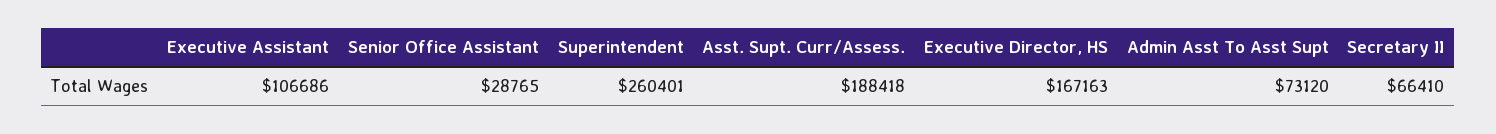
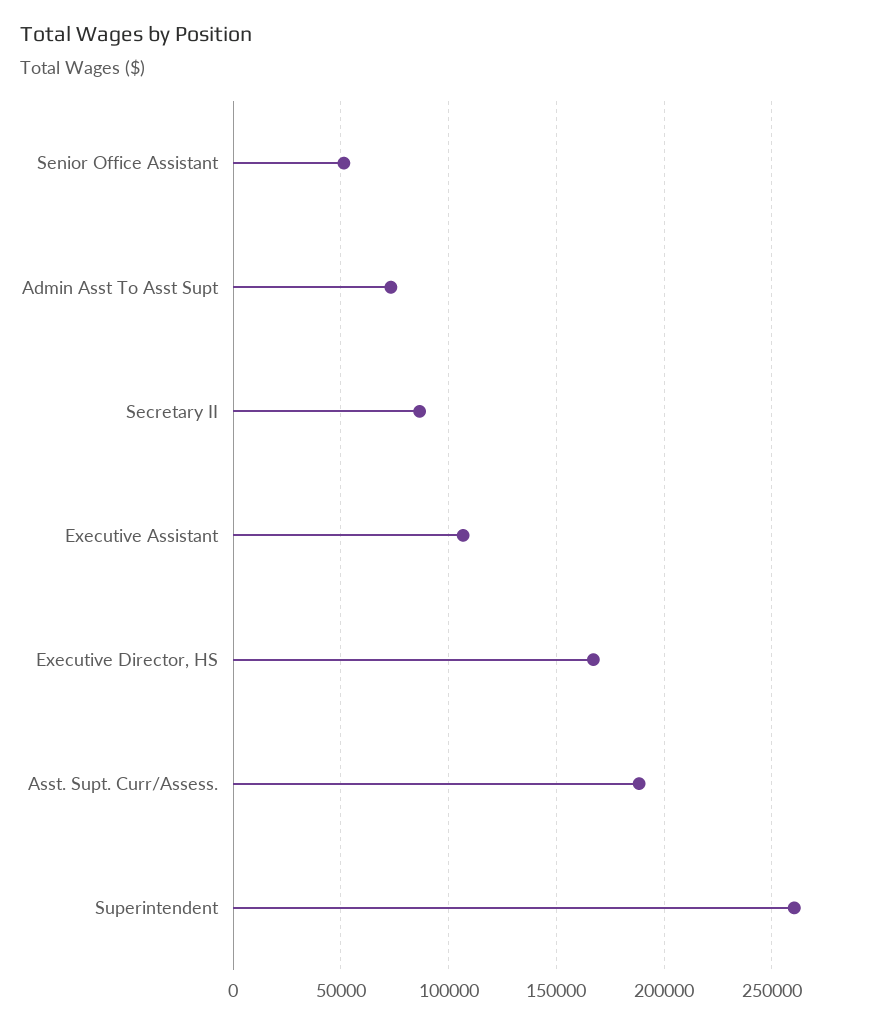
Senior Office Assistant: 28765 -> 50000
Secretary II: 66410 -> 85000

